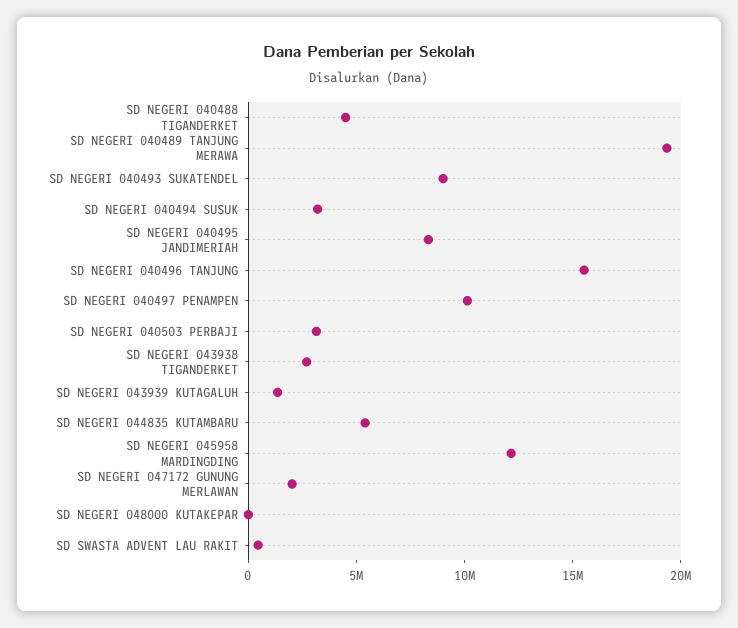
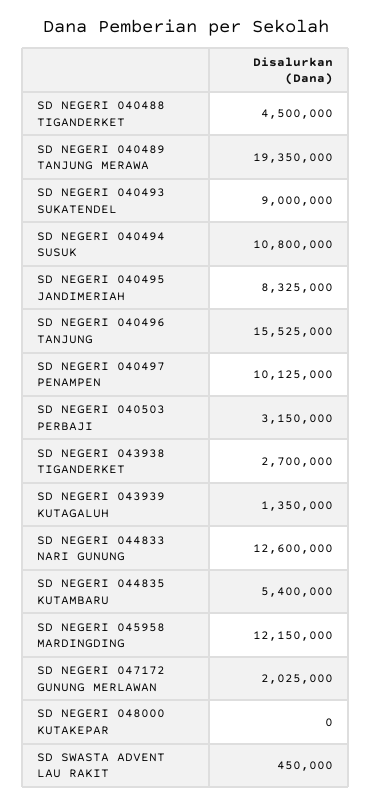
SD NEGERI 040494 SUSUK: 3000000 -> 10800000
SD NEGERI 044833 NARI GUNUNG: none -> 12600000

